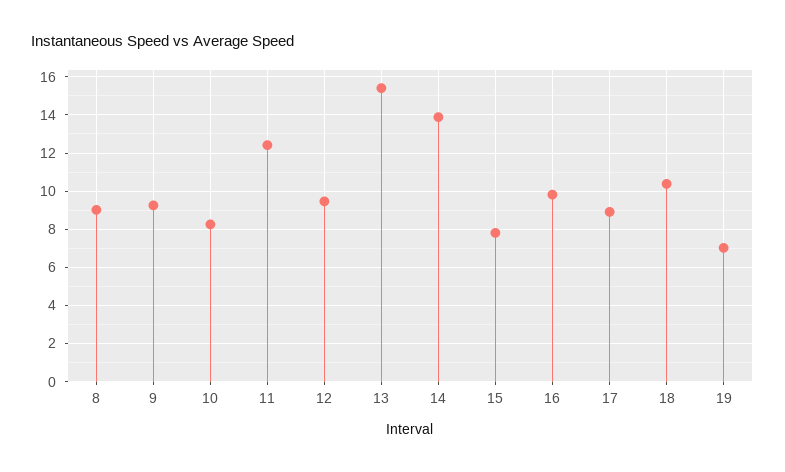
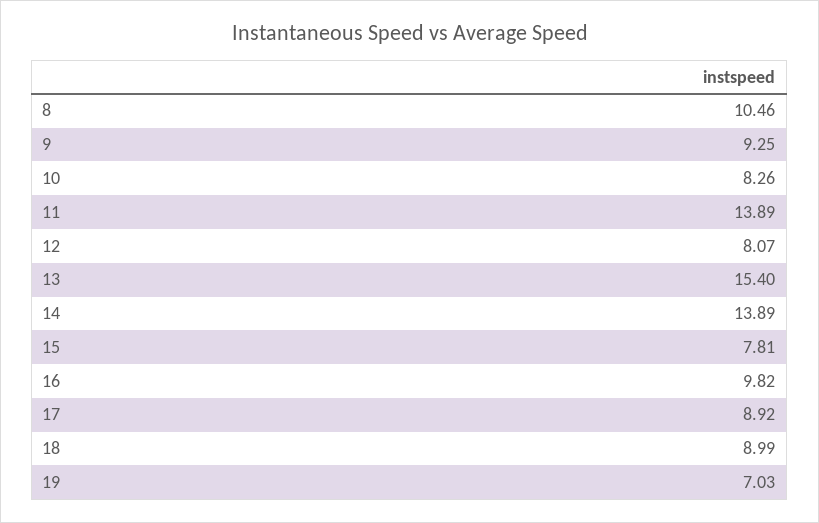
8: 9 -> 10.46
11: 12.5 -> 13.89
12: 9.5 -> 8.07
18: 10.5 -> 8.99

